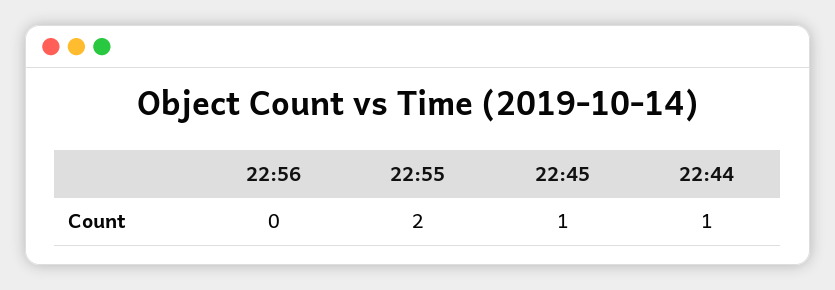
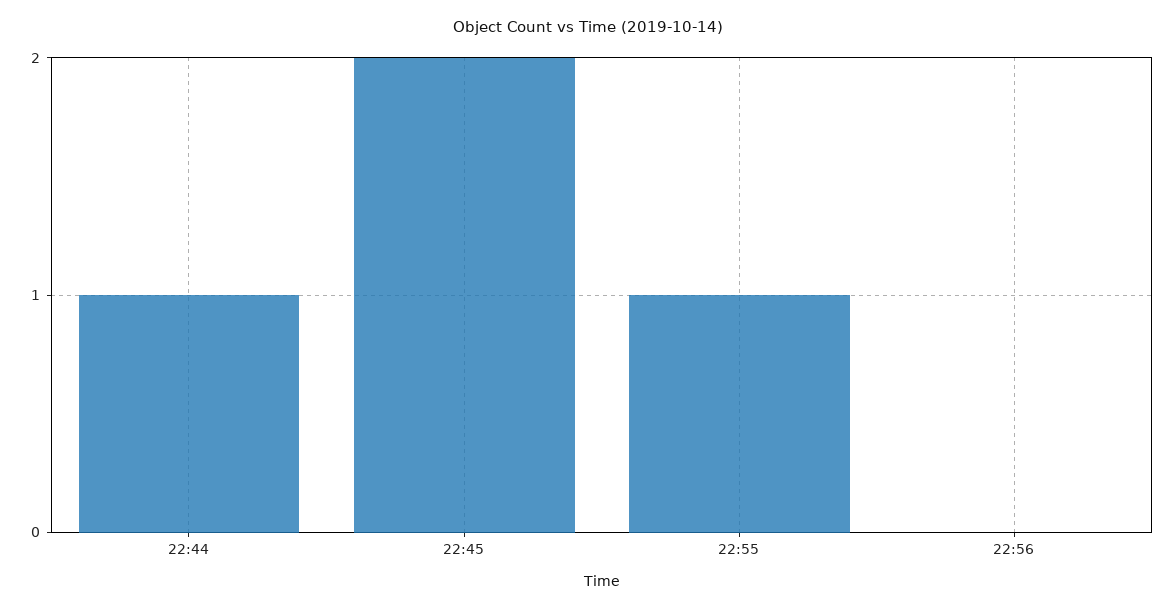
22:55: 2 -> 1
22:45: 1 -> 2

